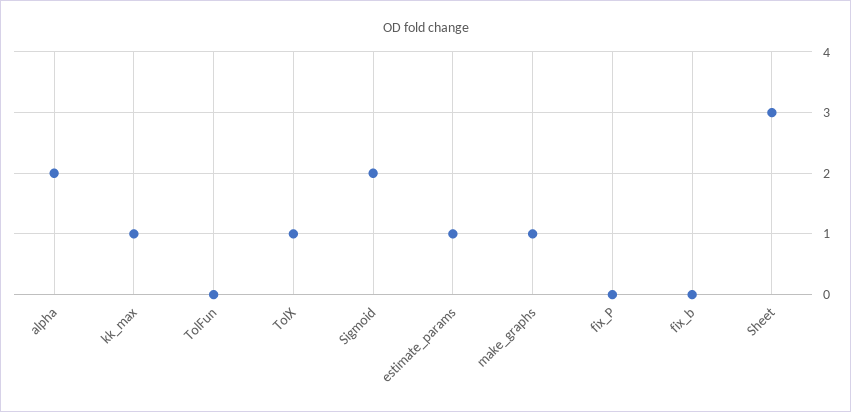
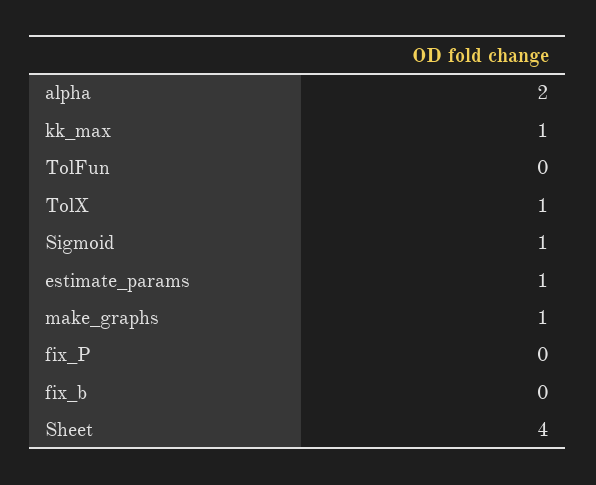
Sigmoid: 2 -> 1
Sheet: 3 -> 4

